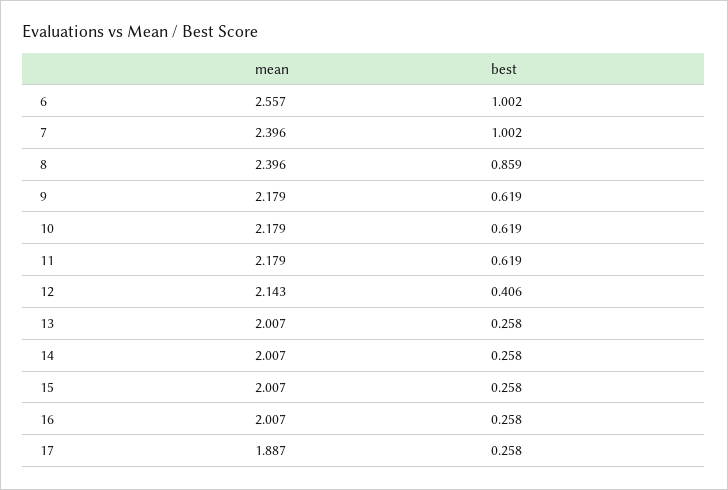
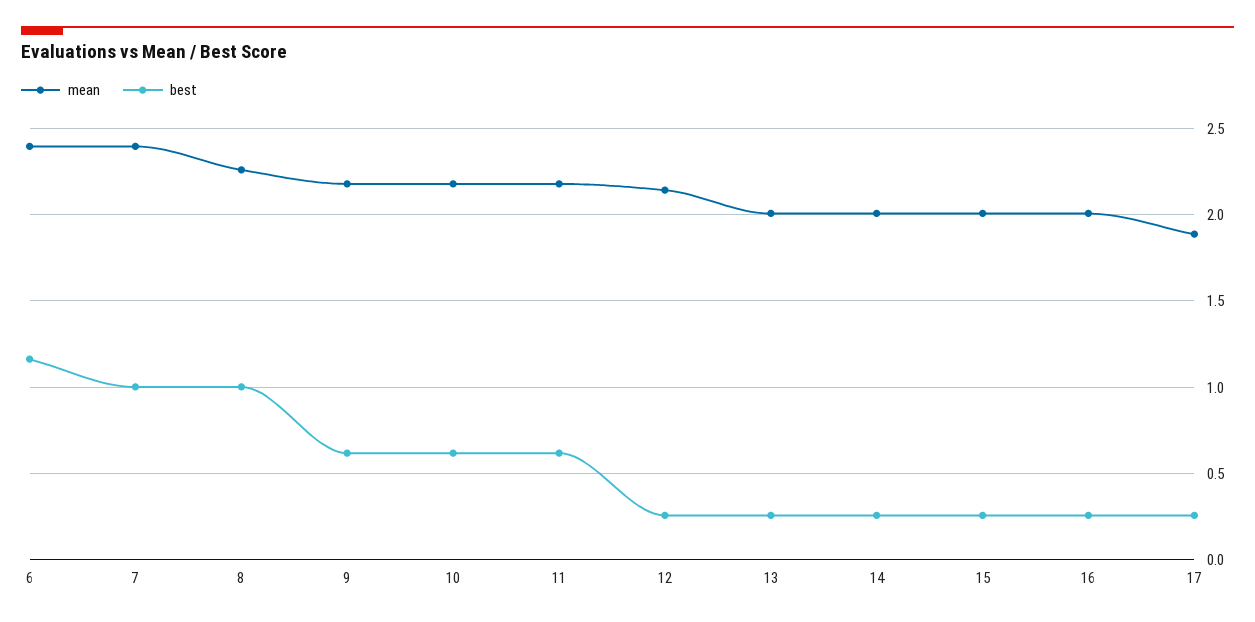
mean, 6: 2.557 -> 2.4
best, 6: 1.002 -> 1.15
mean, 8: 2.396 -> 2.25
best, 8: 0.859 -> 1
best, 12: 0.406 -> 0.25

